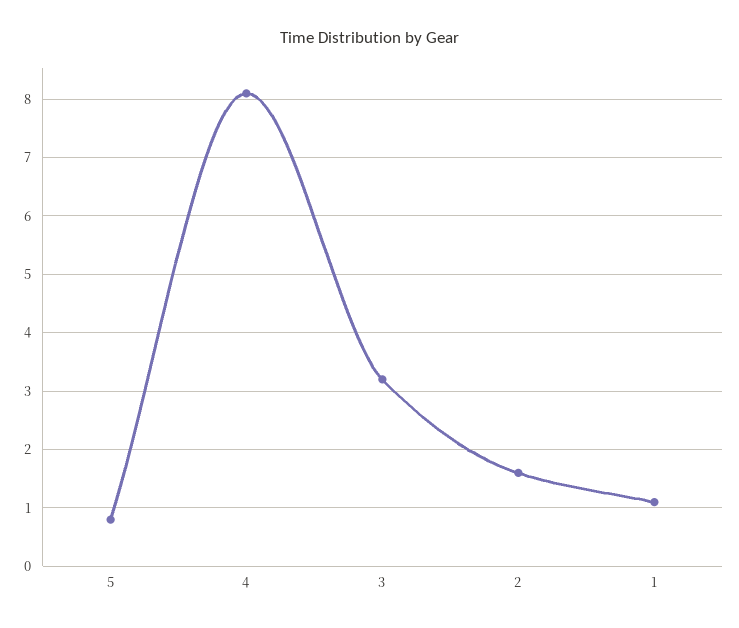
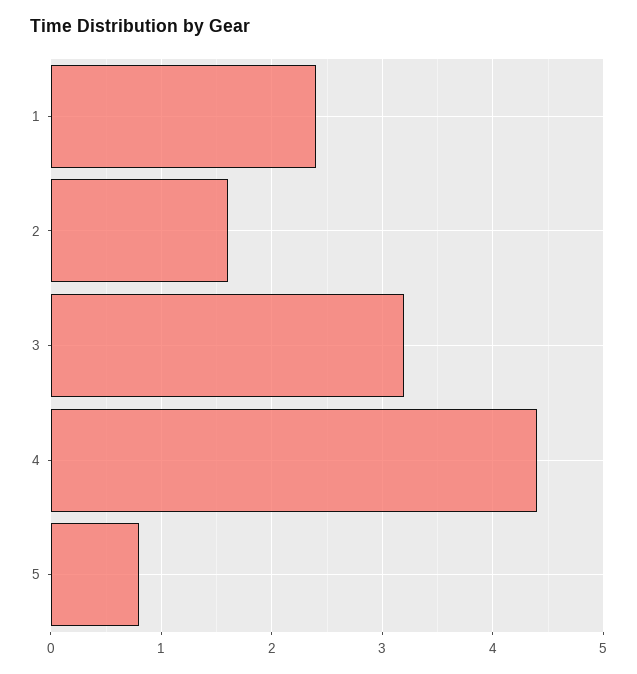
4: 8 -> 4.4
1: 1 -> 2.4

